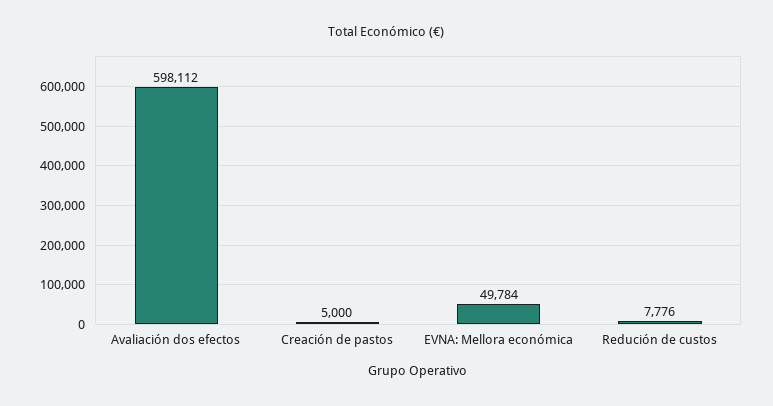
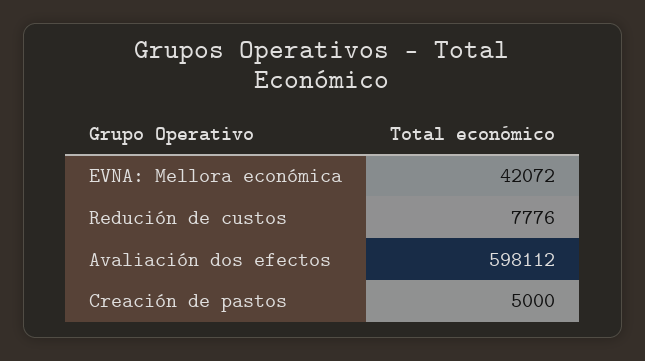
EVNA: Mellora económica: 49784 -> 42072

